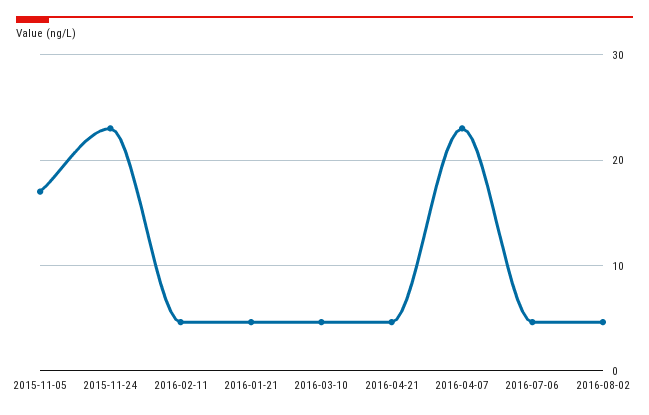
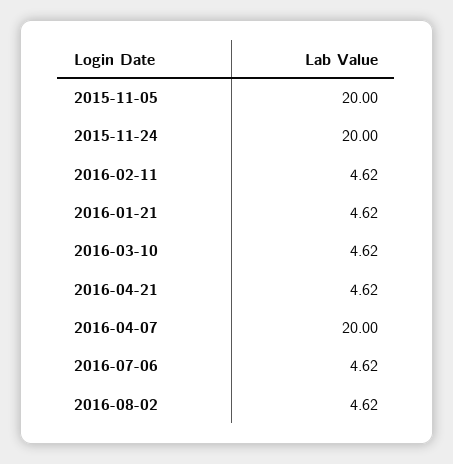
2015-11-05: 17 -> 20
2015-11-24: 23 -> 20
2016-04-07: 23 -> 20

